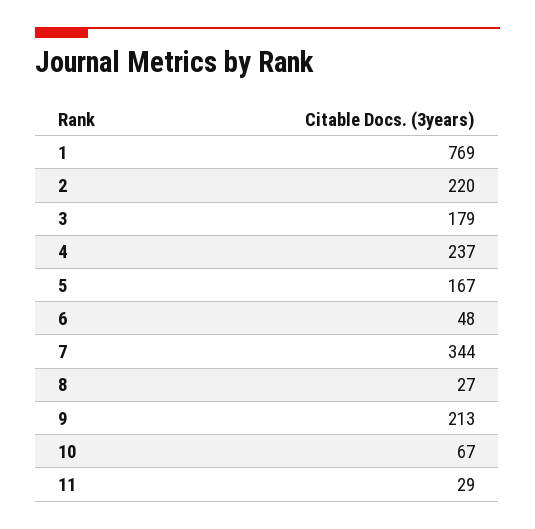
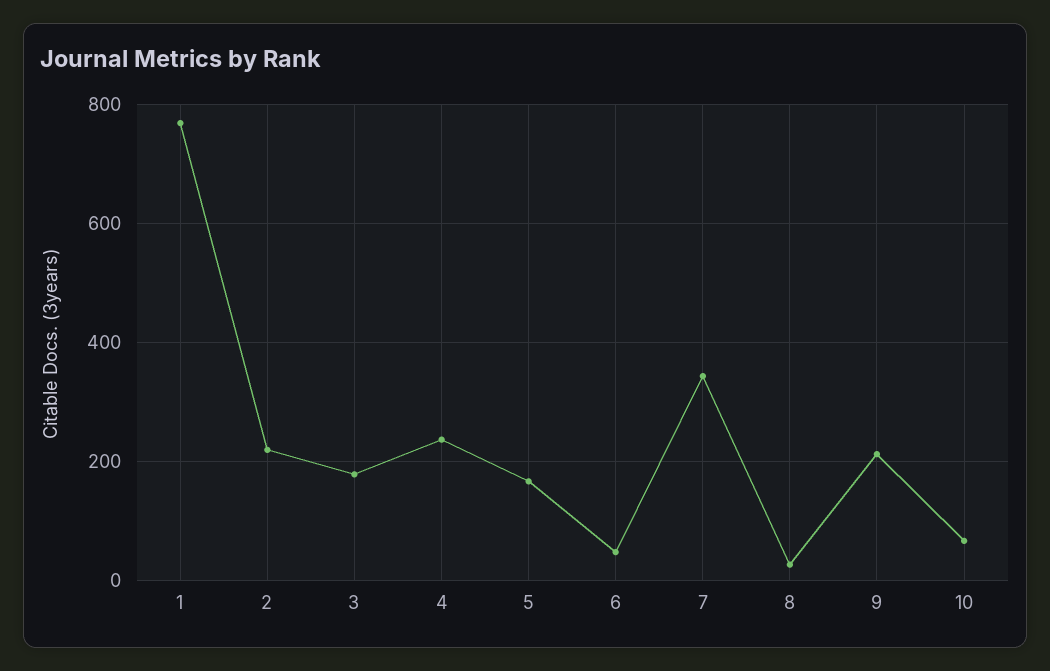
11: 29 -> none

